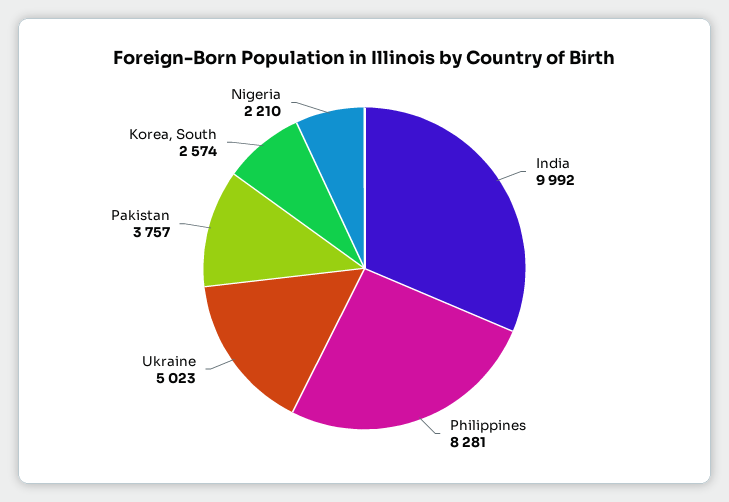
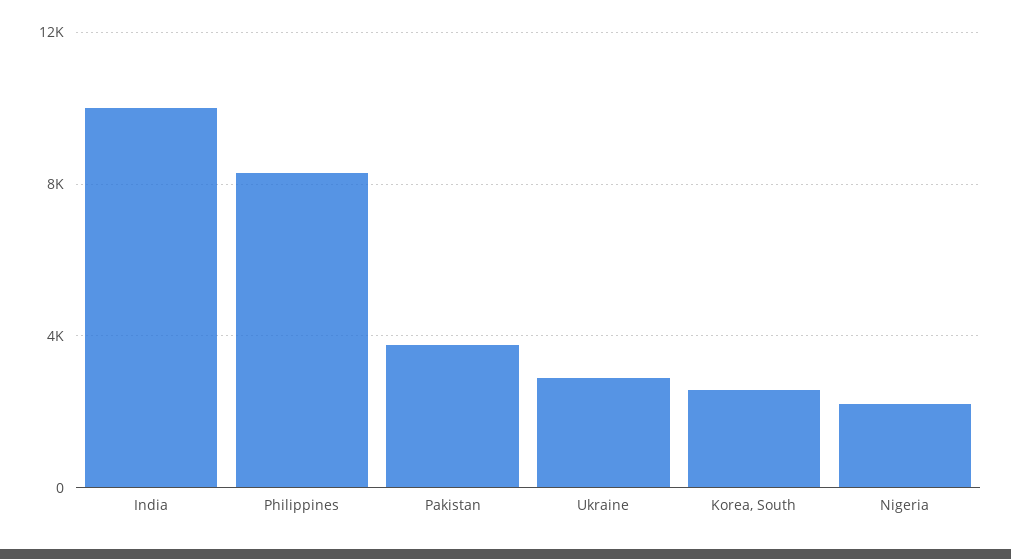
Ukraine: 5023 -> 3000

